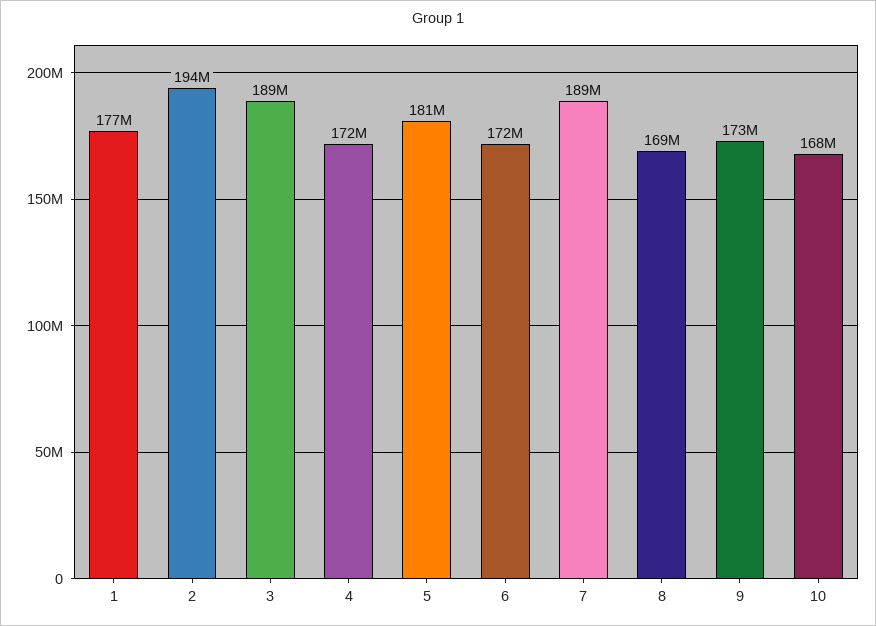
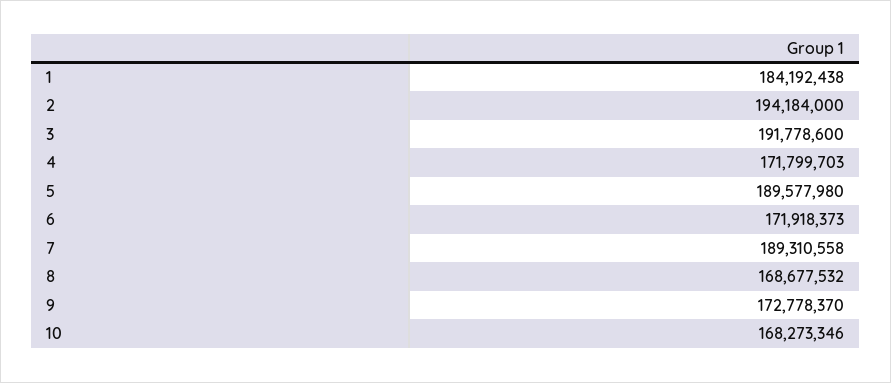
1: 177000000 -> 184192438
3: 189000000 -> 191778600
5: 181000000 -> 189577980

